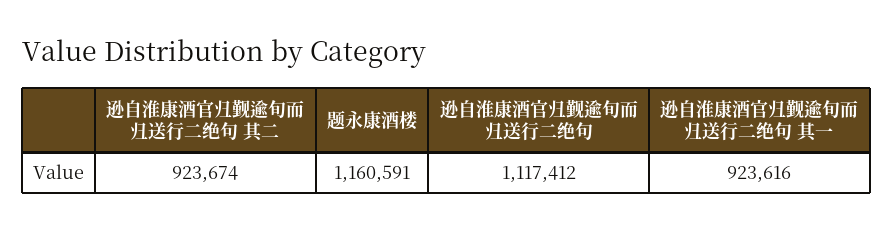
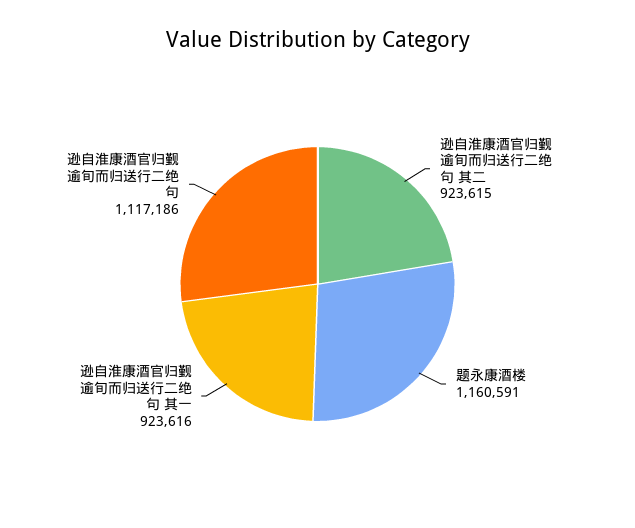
逊自淮康酒官归觐逾旬而归送行二绝句 其二: 923674 -> 923615
逊自淮康酒官归觐逾旬而归送行二绝句: 1117412 -> 1117186

